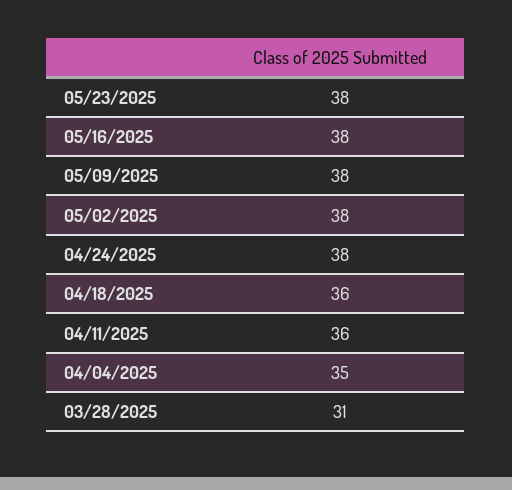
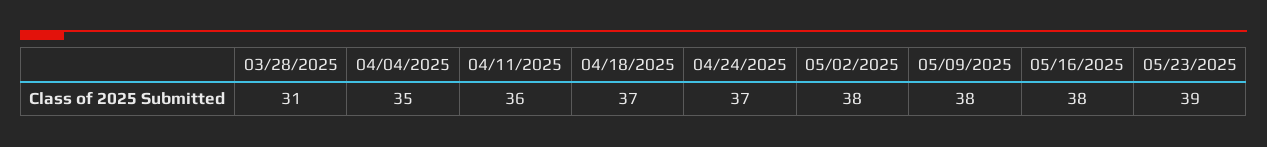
05/23/2025: 38 -> 39
04/24/2025: 38 -> 37
04/18/2025: 36 -> 37

